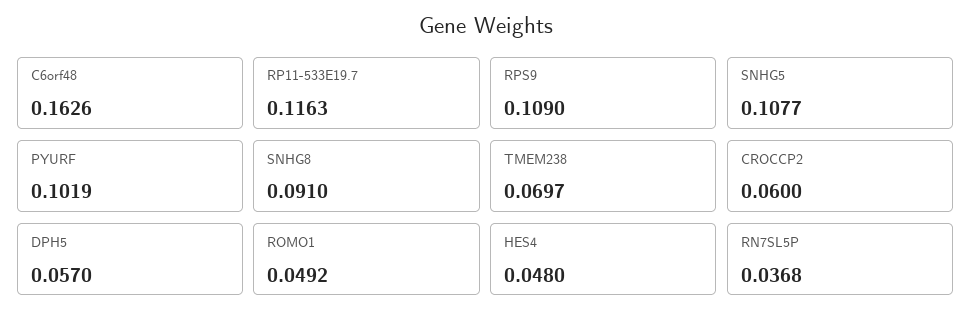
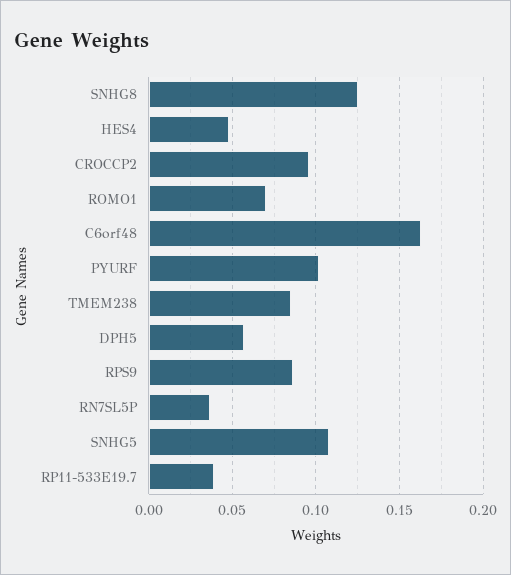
RP11-533E19.7: 0.1163 -> 0.04
RPS9: 0.109 -> 0.085
SNHG8: 0.091 -> 0.125
TMEM238: 0.0697 -> 0.085
CROCCP2: 0.06 -> 0.095
ROMO1: 0.0492 -> 0.07

